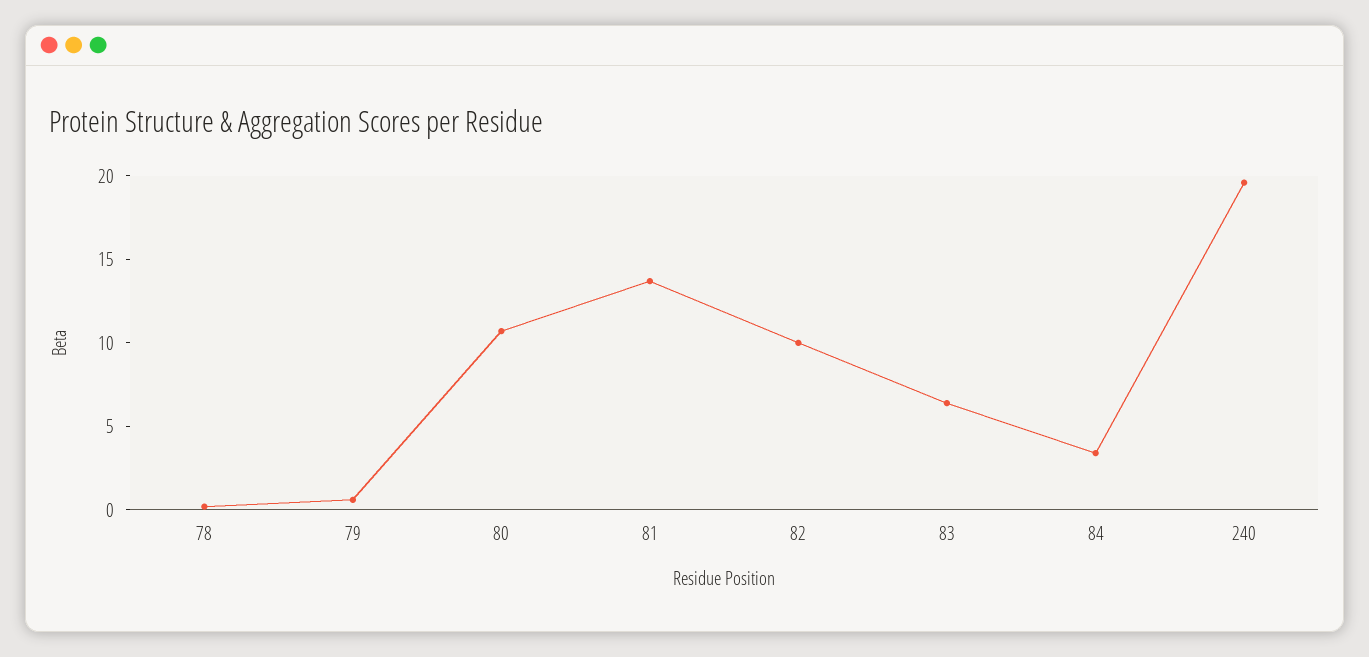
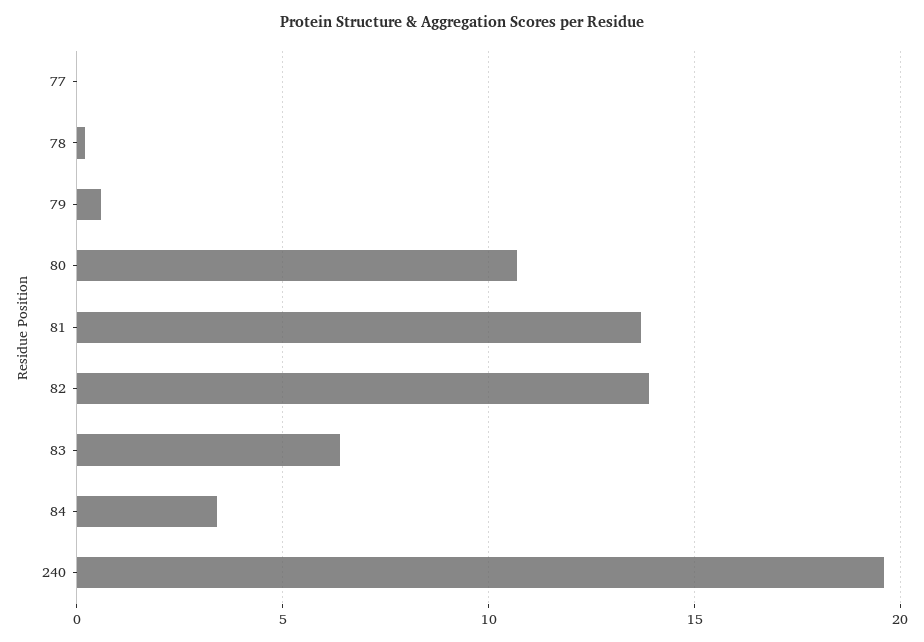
82: 10 -> 14
77: none -> 0

